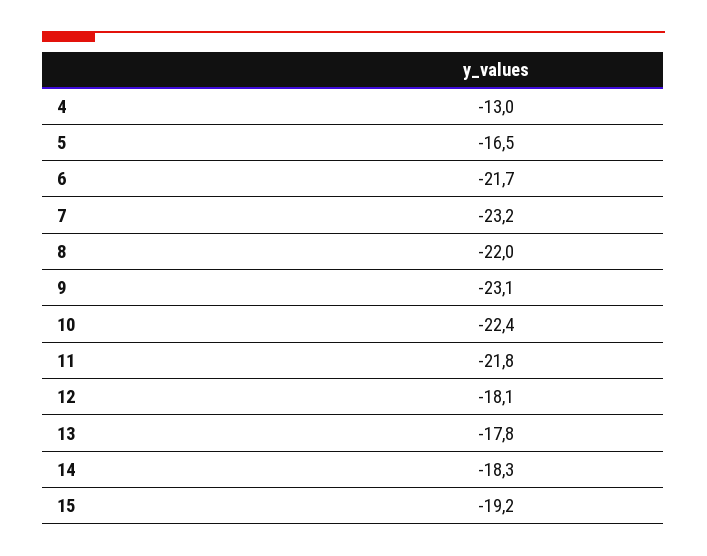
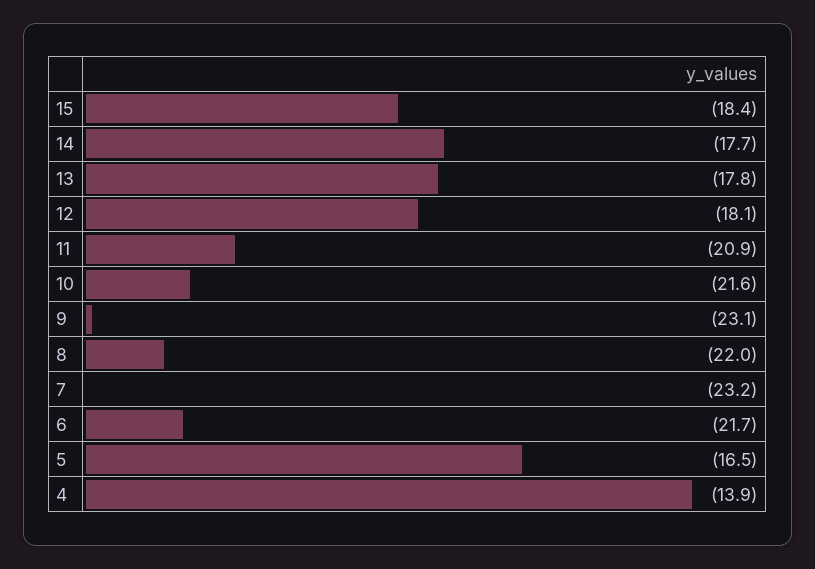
4: -13 -> -13.9
10: -22.4 -> -21.6
11: -21.8 -> -20.9
14: -18.3 -> -17.7
15: -19.2 -> -18.4

